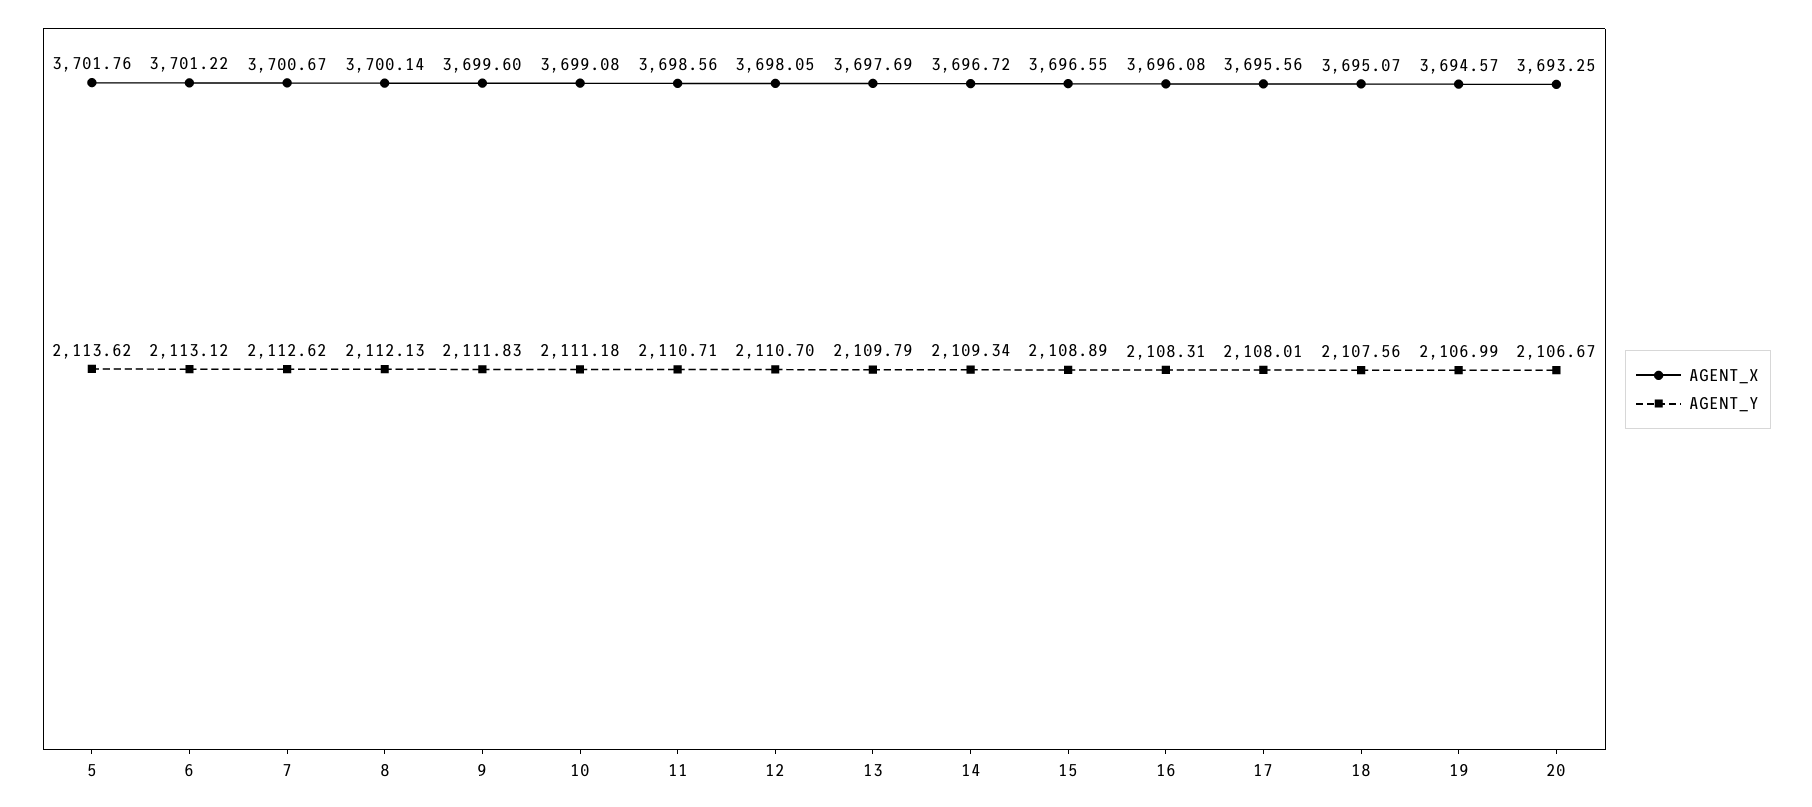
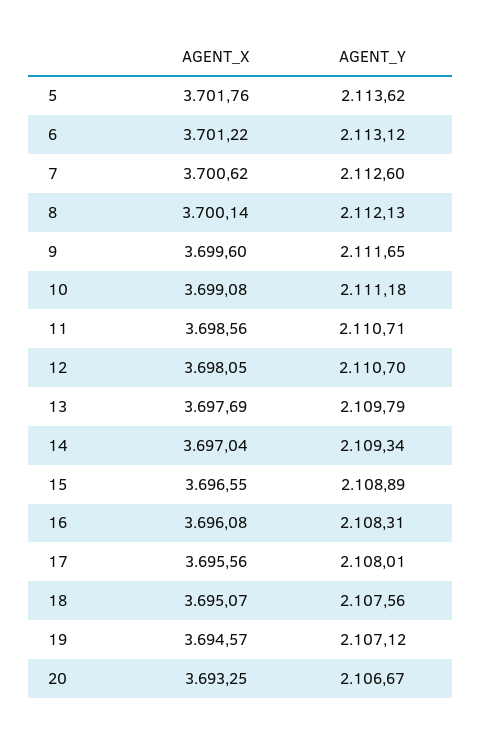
AGENT_X, 7: 3700.67 -> 3700.62
AGENT_Y, 7: 2112.62 -> 2112.6
AGENT_Y, 9: 2111.83 -> 2111.65
AGENT_X, 14: 3696.72 -> 3697.04
AGENT_Y, 19: 2106.99 -> 2107.12

